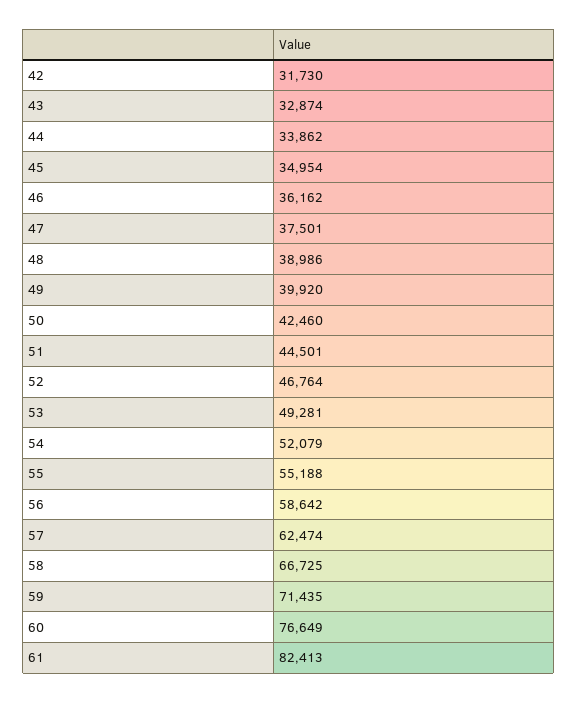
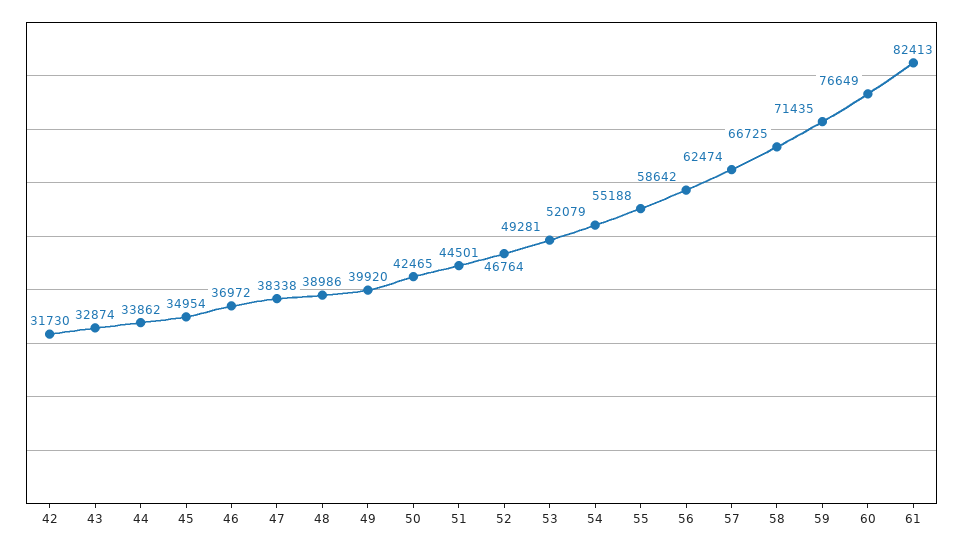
46: 36162 -> 36972
47: 37501 -> 38338
50: 42460 -> 42465

